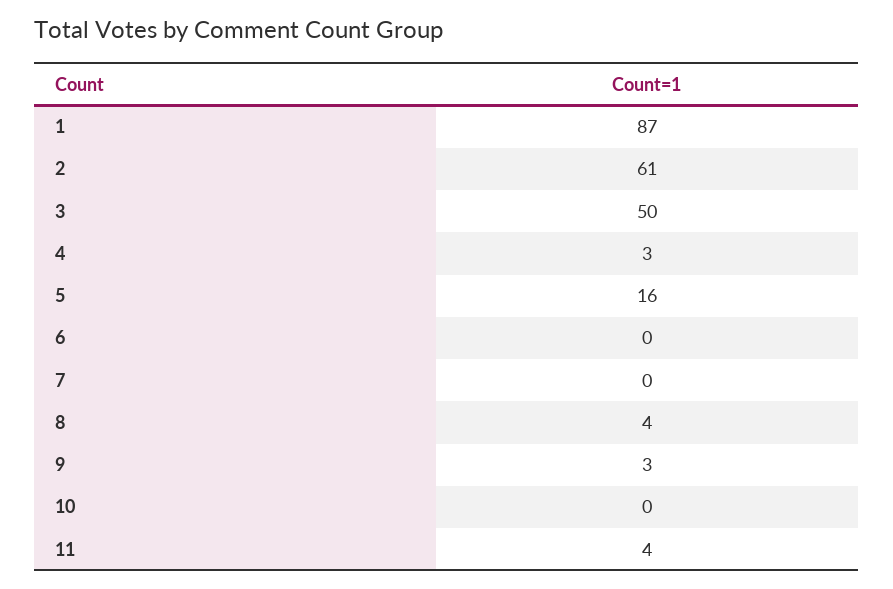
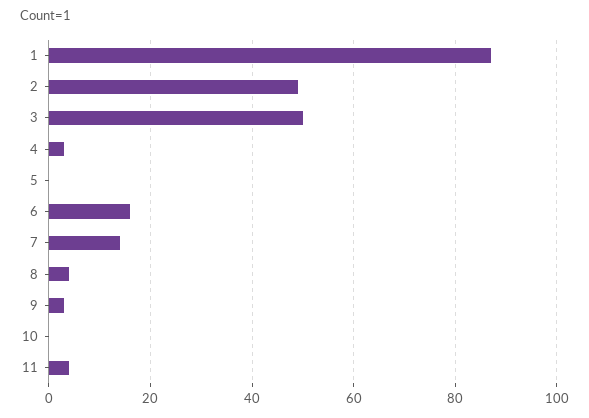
2: 61 -> 50
5: 16 -> 0
6: 0 -> 15
7: 0 -> 15

